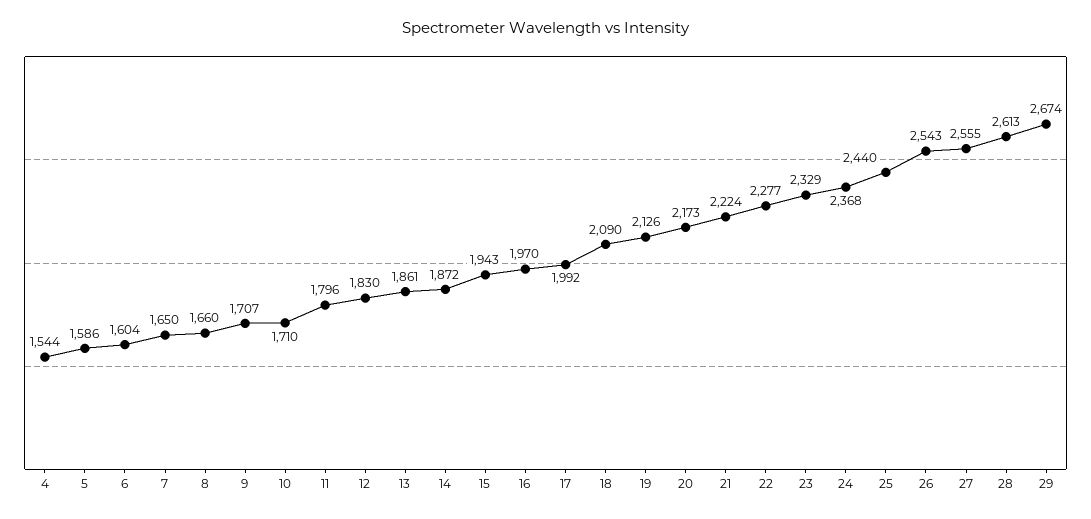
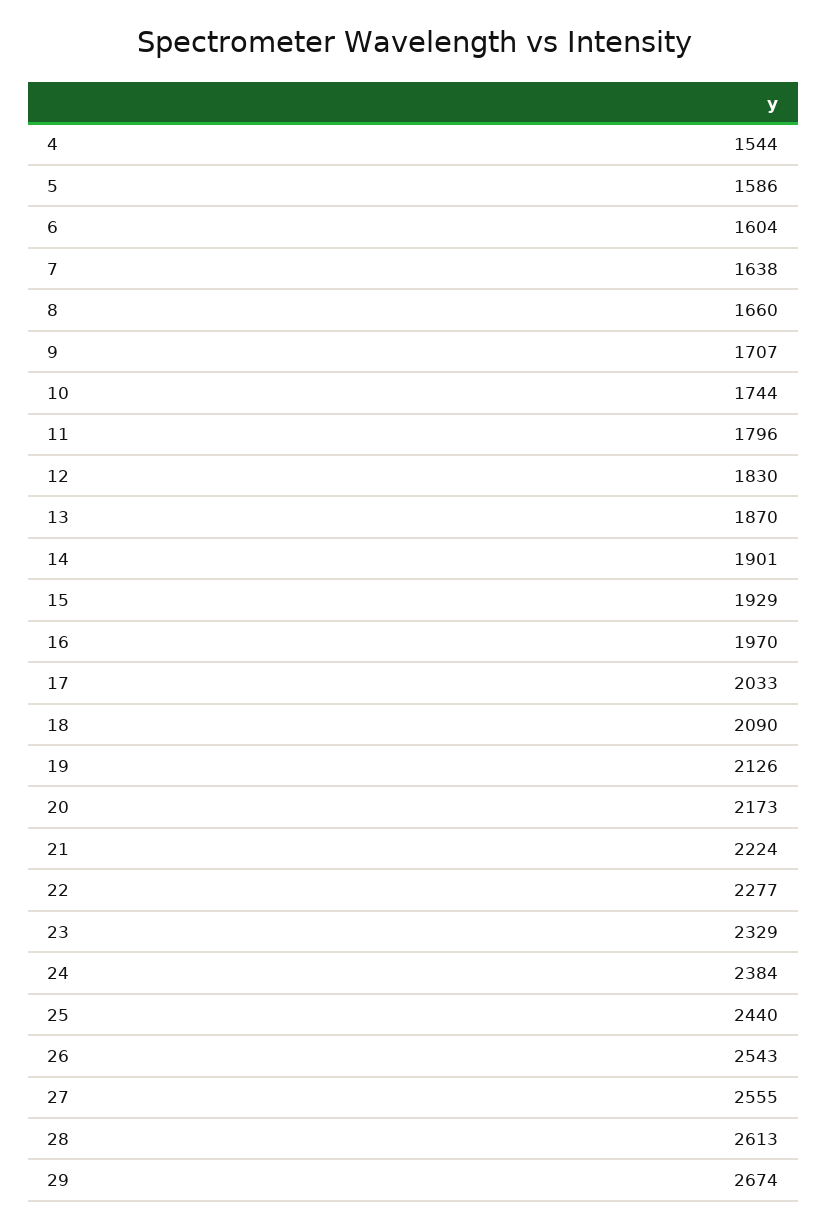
7: 1650 -> 1638
10: 1710 -> 1744
13: 1861 -> 1870
14: 1872 -> 1901
15: 1943 -> 1929
17: 1992 -> 2033
24: 2368 -> 2384

